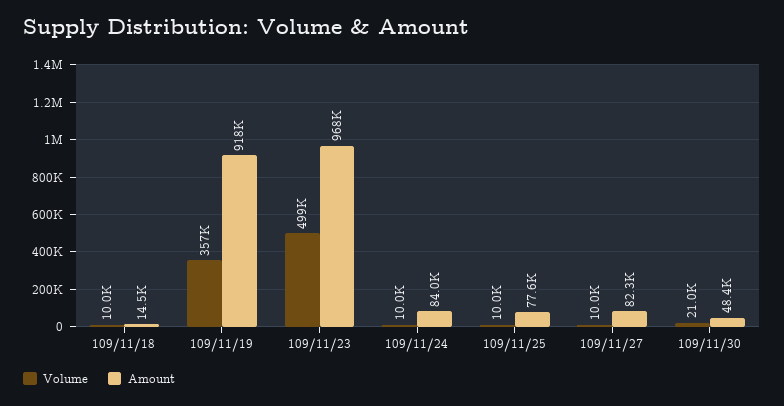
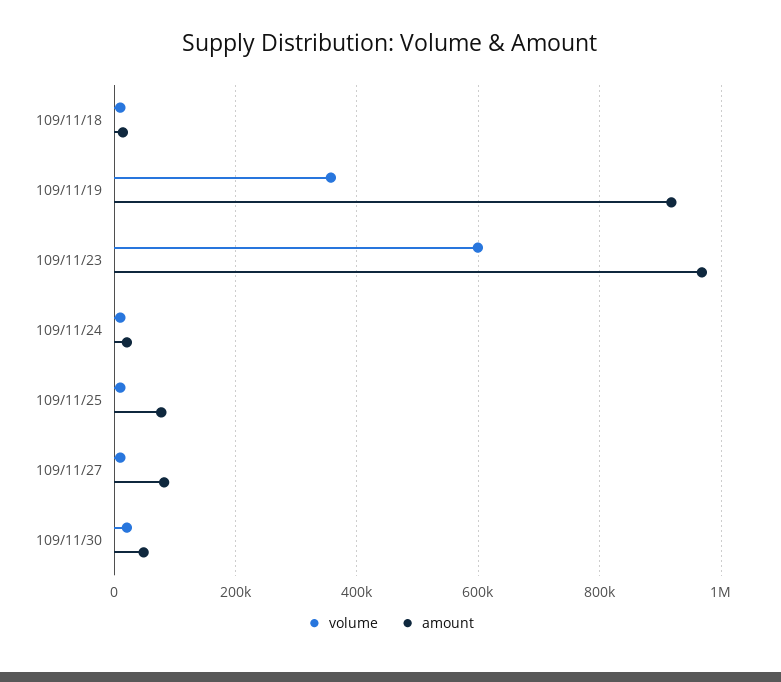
Volume, 109/11/23: 499000 -> 600000
Amount, 109/11/24: 84000 -> 20000

